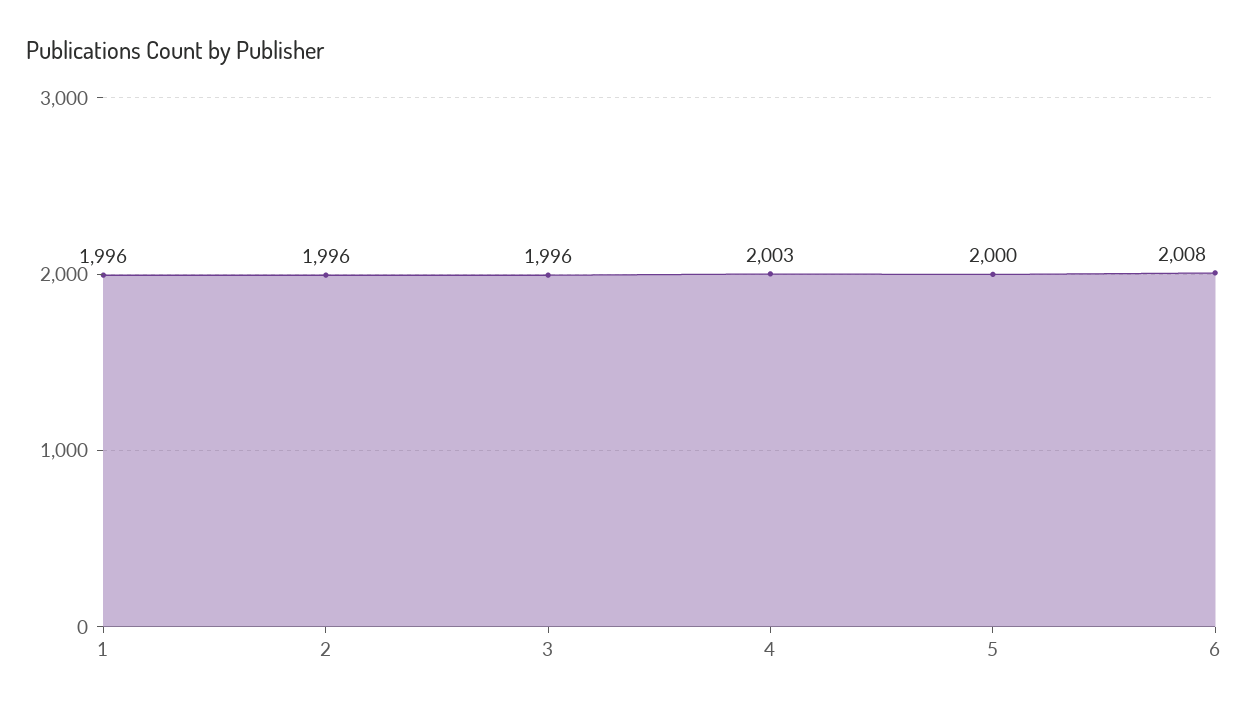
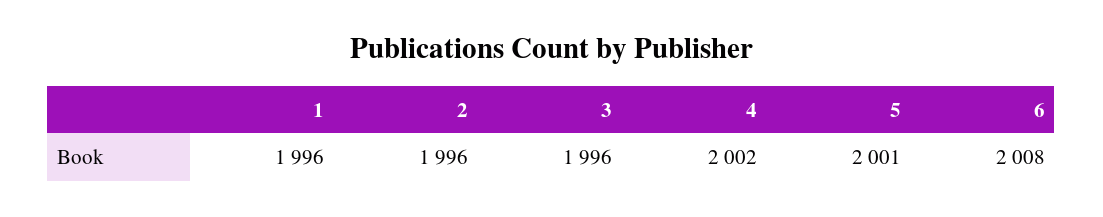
4: 2003 -> 2002
5: 2000 -> 2001

